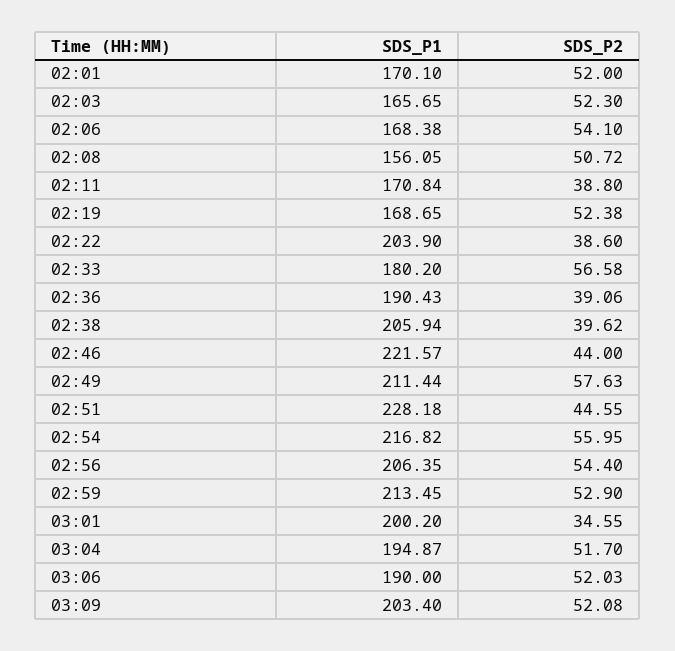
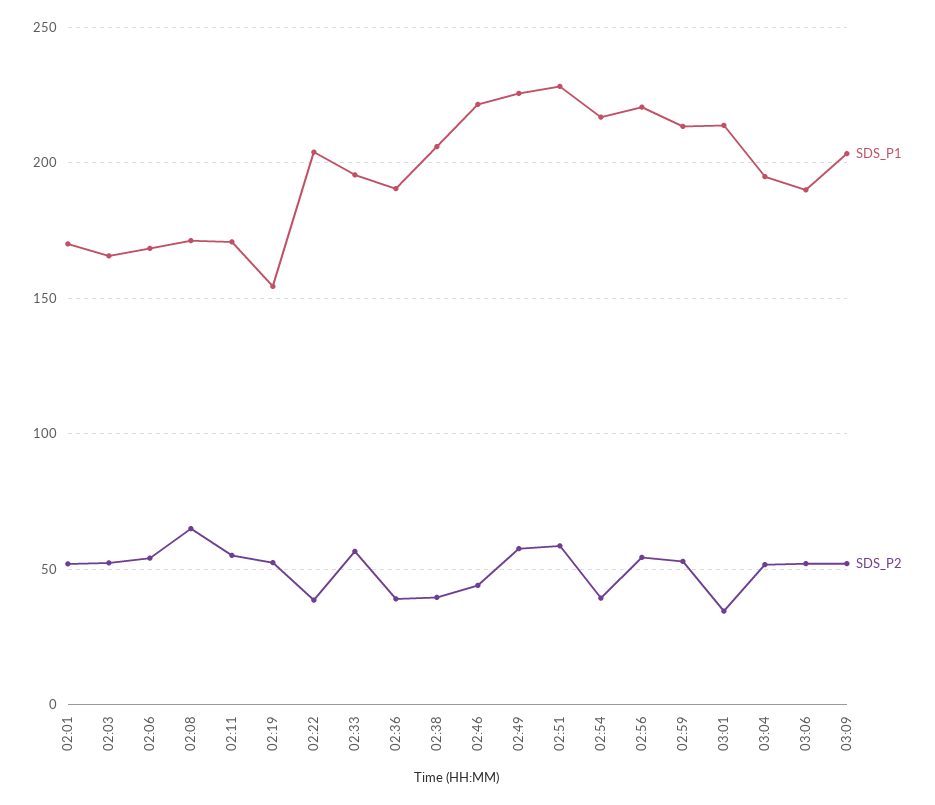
SDS_P1, 02:08: 156.05 -> 170
SDS_P2, 02:08: 50.72 -> 65
SDS_P2, 02:11: 38.8 -> 55
SDS_P1, 02:19: 168.65 -> 155
SDS_P1, 02:33: 180.2 -> 195
SDS_P1, 02:49: 211.44 -> 225
SDS_P2, 02:51: 44.55 -> 60
SDS_P2, 02:54: 55.95 -> 40
SDS_P1, 02:56: 206.35 -> 220
SDS_P1, 03:01: 200.2 -> 215

